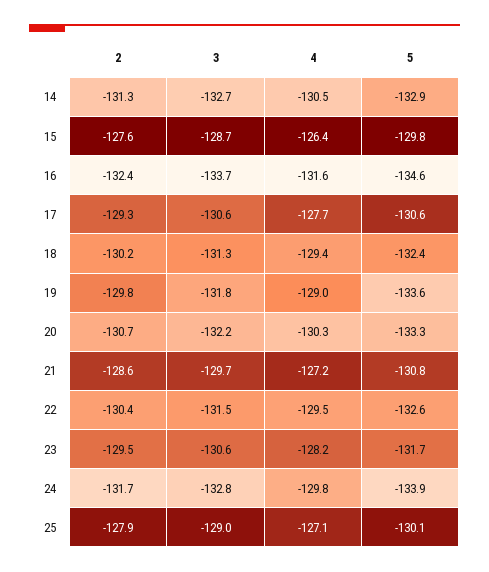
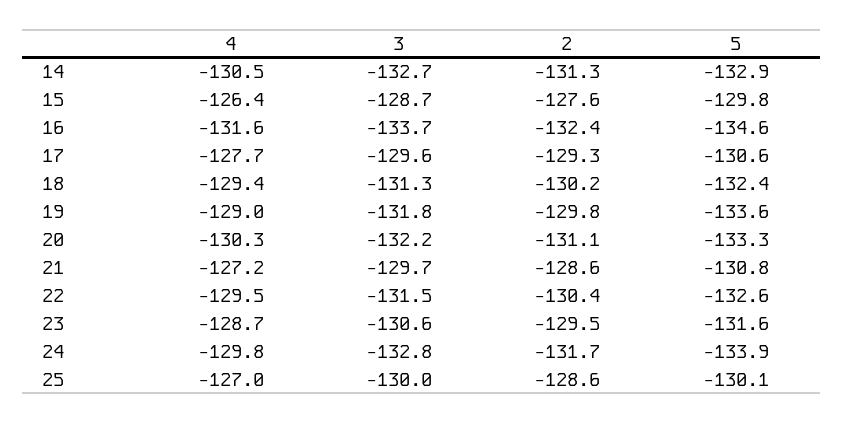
3, 17: -130.6 -> -129.6
2, 20: -130.7 -> -131.1
4, 23: -128.2 -> -128.7
5, 23: -131.7 -> -131.6
2, 25: -127.9 -> -128.6
3, 25: -129 -> -130
4, 25: -127.1 -> -127

